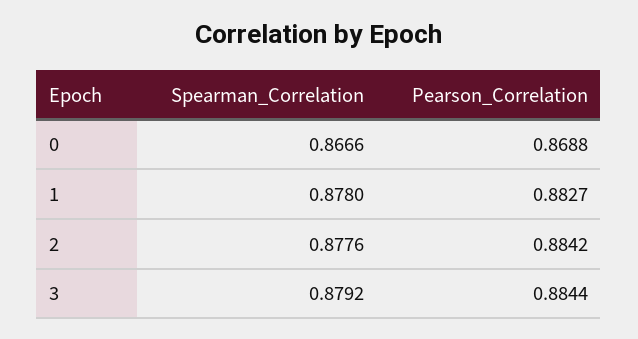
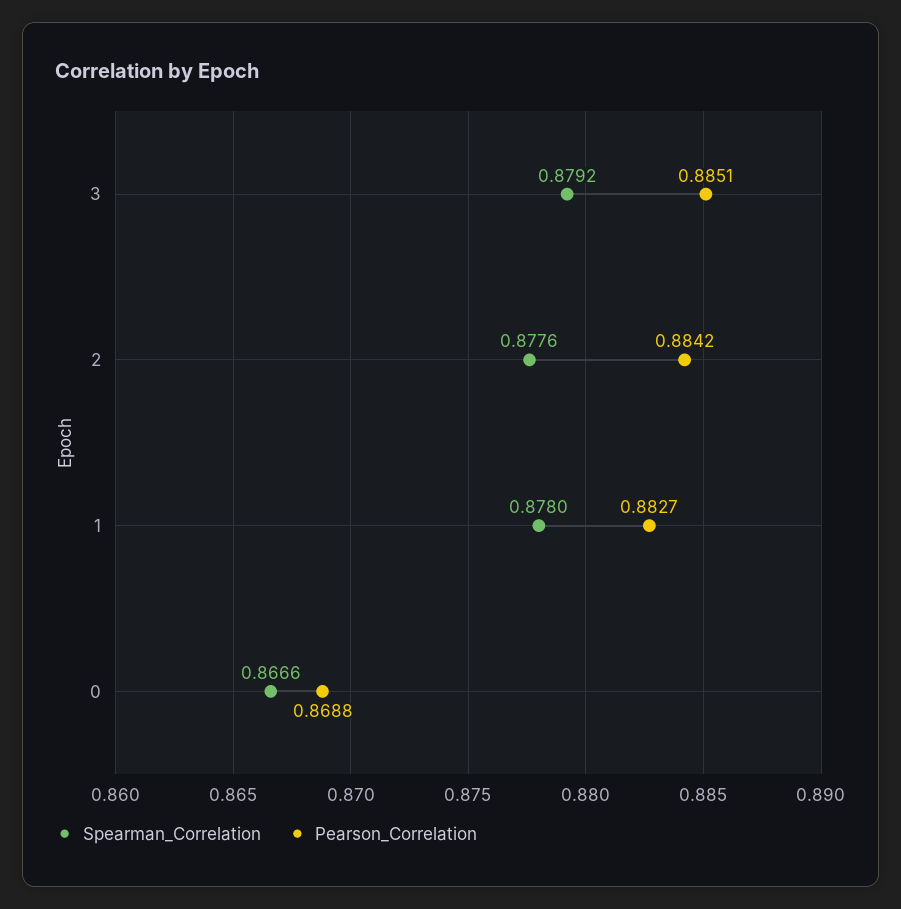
Pearson_Correlation, 3: 0.8844 -> 0.8851

